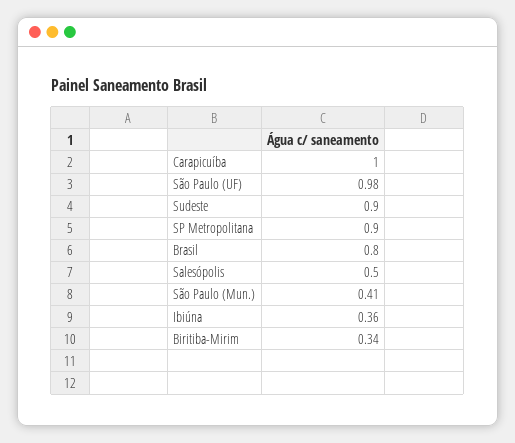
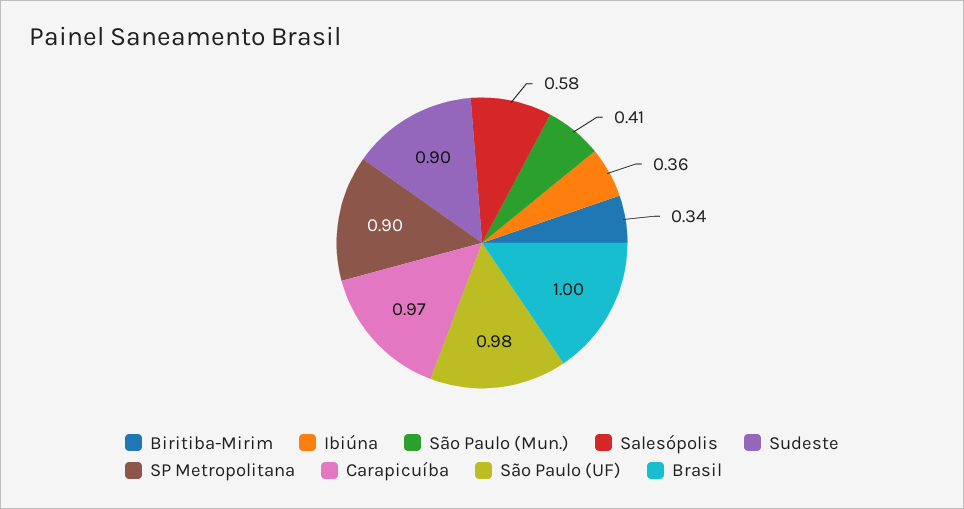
Carapicuíba: 1 -> 0.97
Brasil: 0.8 -> 1
Salesópolis: 0.5 -> 0.58

